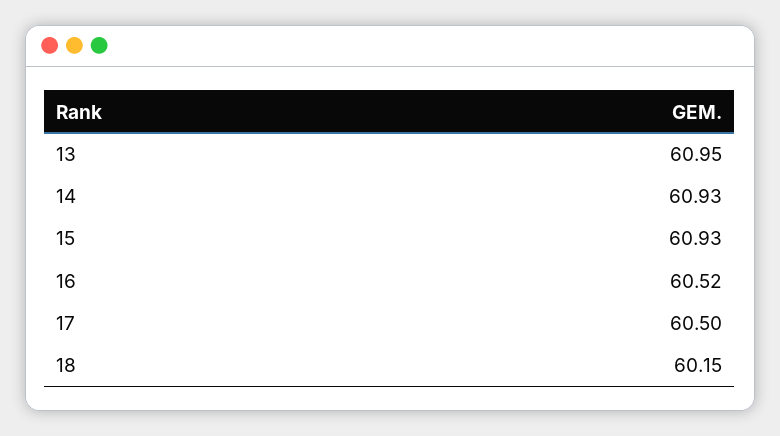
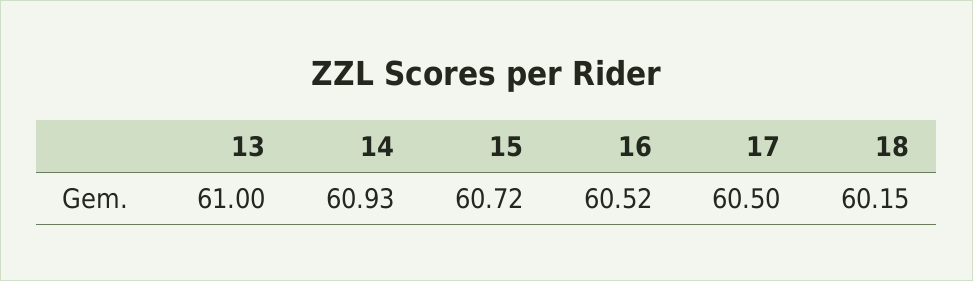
13: 60.95 -> 61
15: 60.93 -> 60.72

